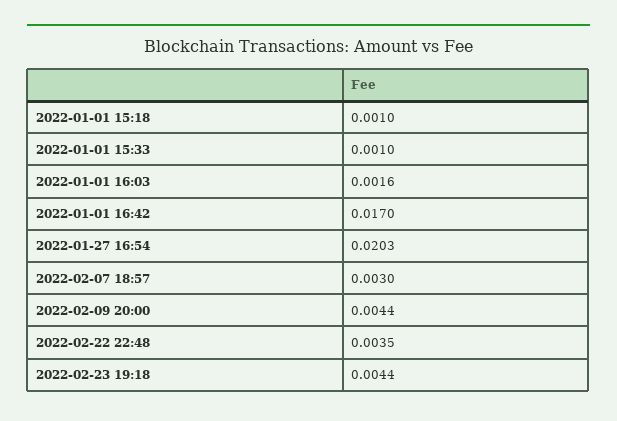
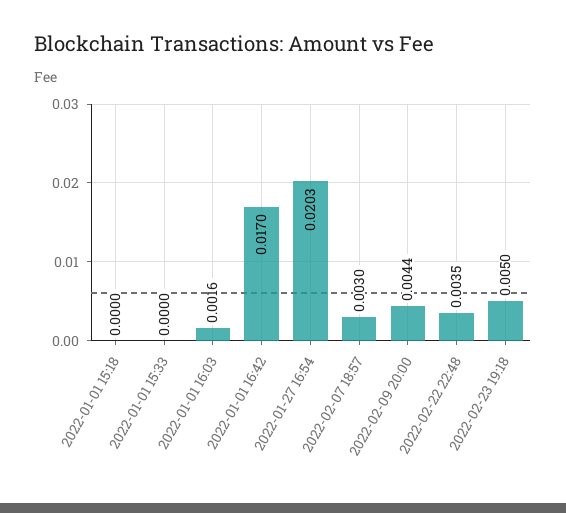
2022-01-01 15:18: 0.001 -> 0
2022-01-01 15:33: 0.001 -> 0
2022-02-23 19:18: 0.0044 -> 0.005

